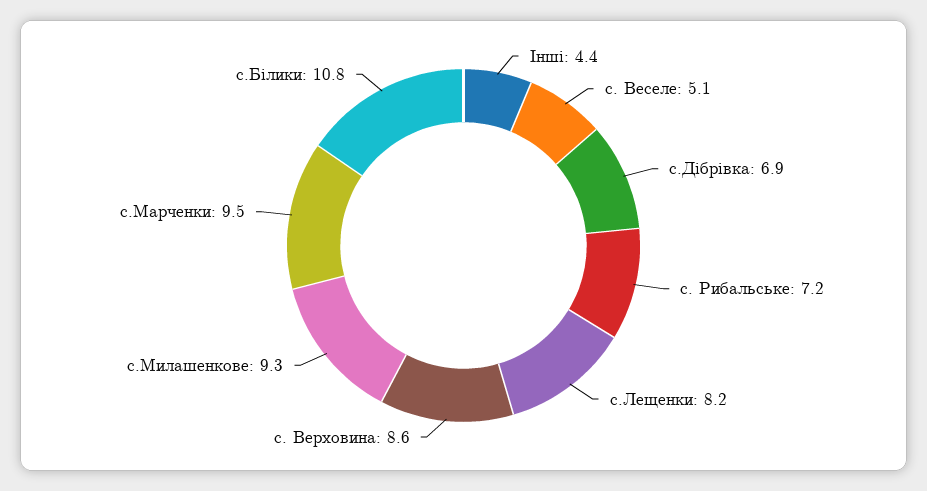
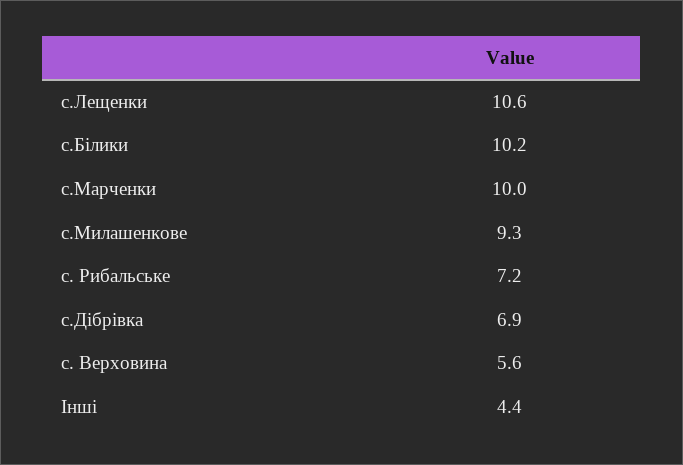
с. Веселе: 5.1 -> none
с.Лещенки: 8.2 -> 10.6
с. Верховина: 8.6 -> 5.6
с.Марченки: 9.5 -> 10
с.Білики: 10.8 -> 10.2

